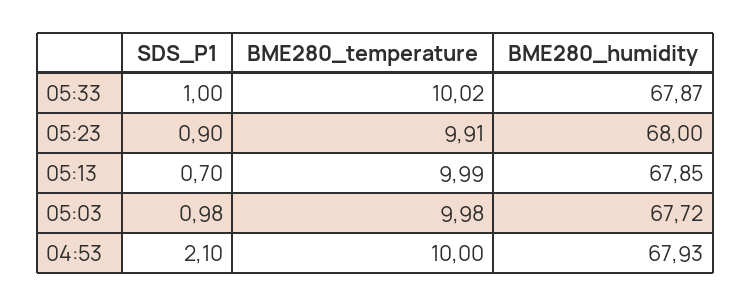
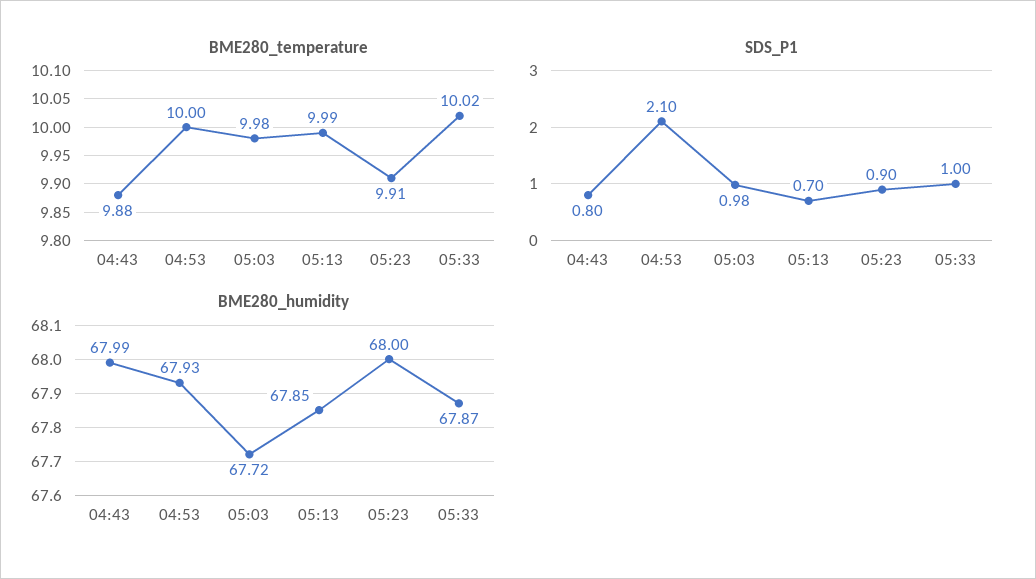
BME280_temperature, 04:43: none -> 9.88
SDS_P1, 04:43: none -> 0.8
BME280_humidity, 04:43: none -> 67.99

